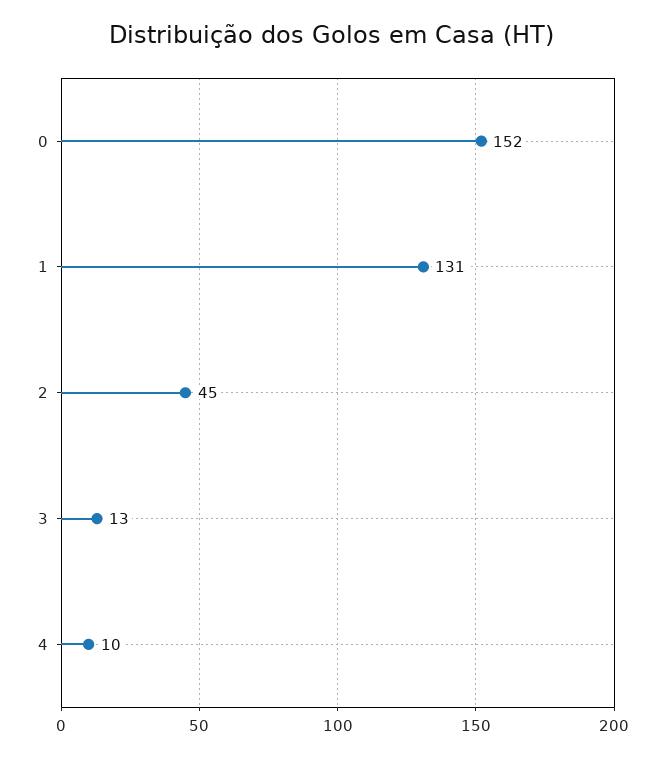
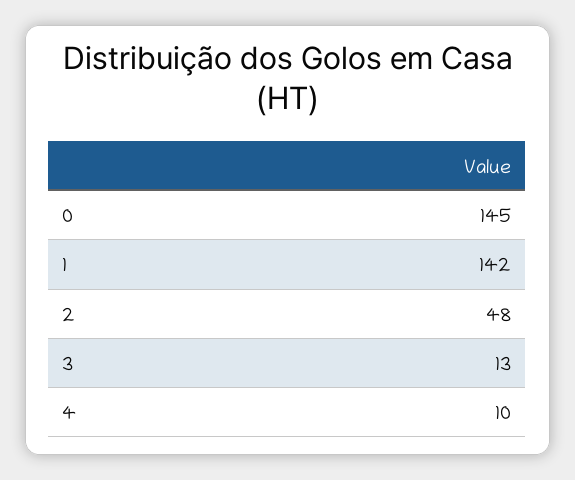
0: 152 -> 145
1: 131 -> 142
2: 45 -> 48

